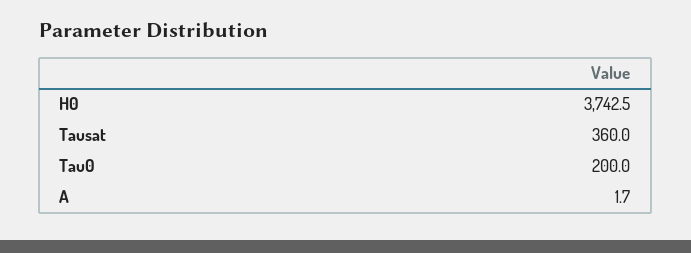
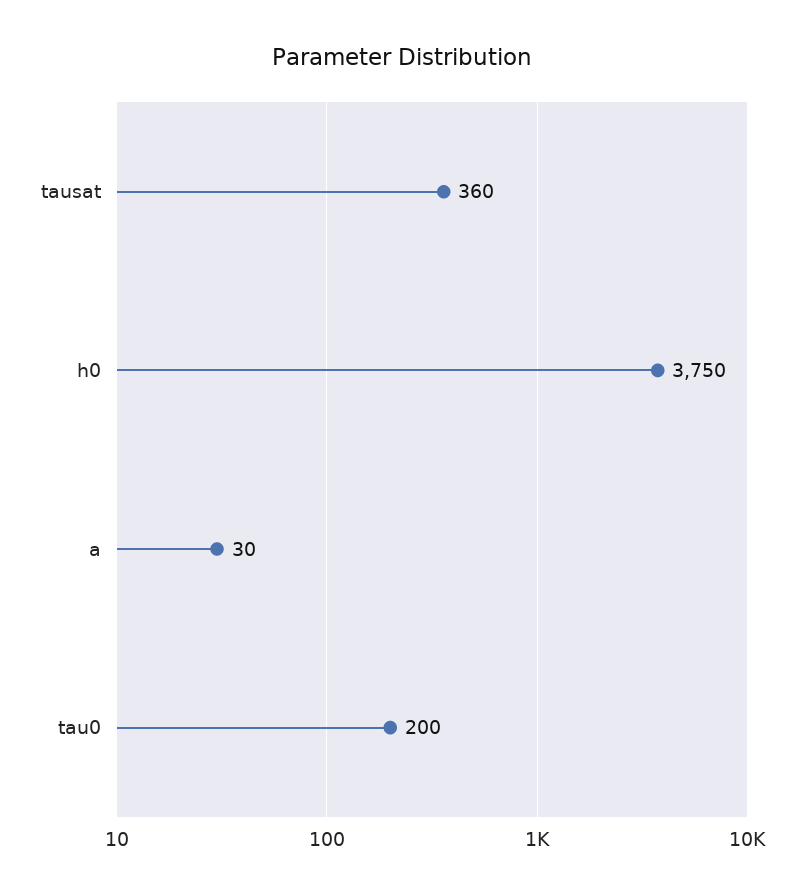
H0: 3742.5 -> 3750
A: 1.7 -> 30

